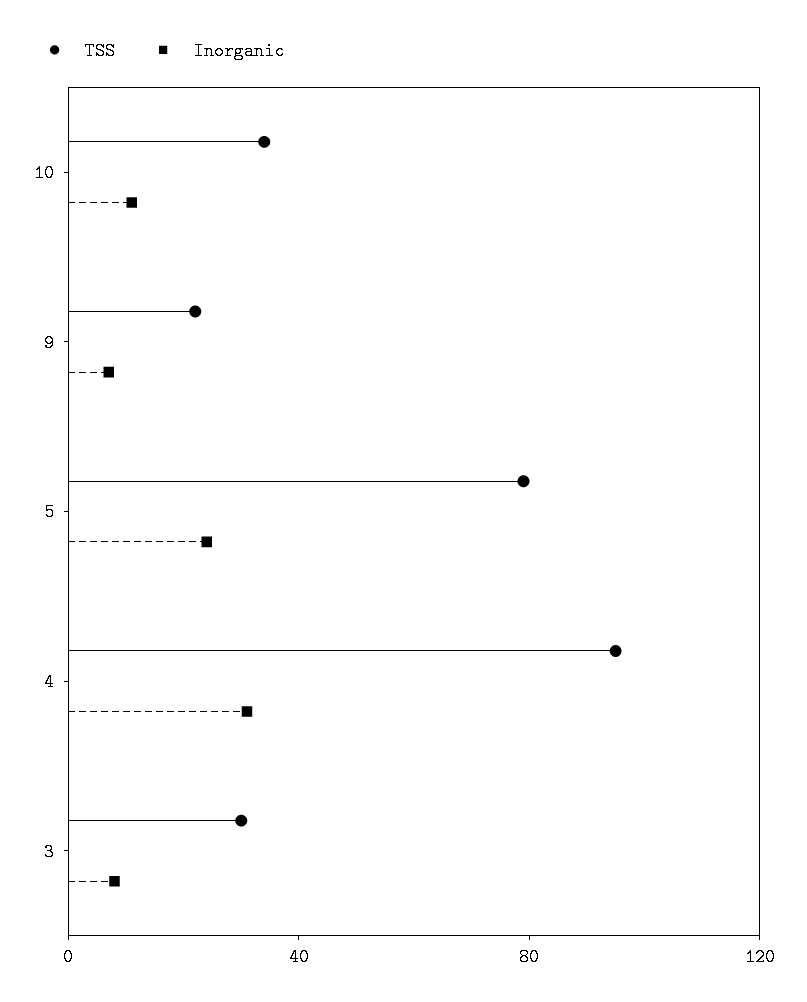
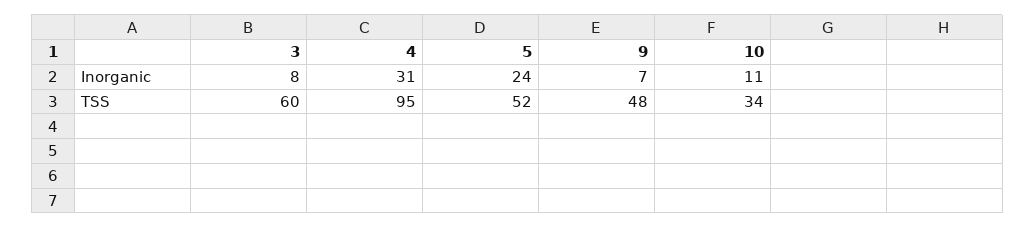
TSS, 9: 20 -> 48
TSS, 5: 80 -> 52
TSS, 3: 30 -> 60

